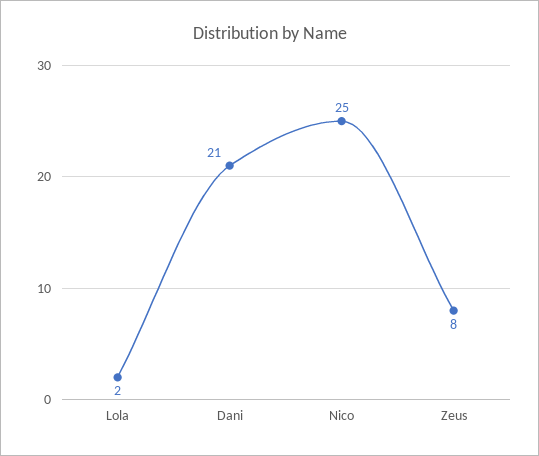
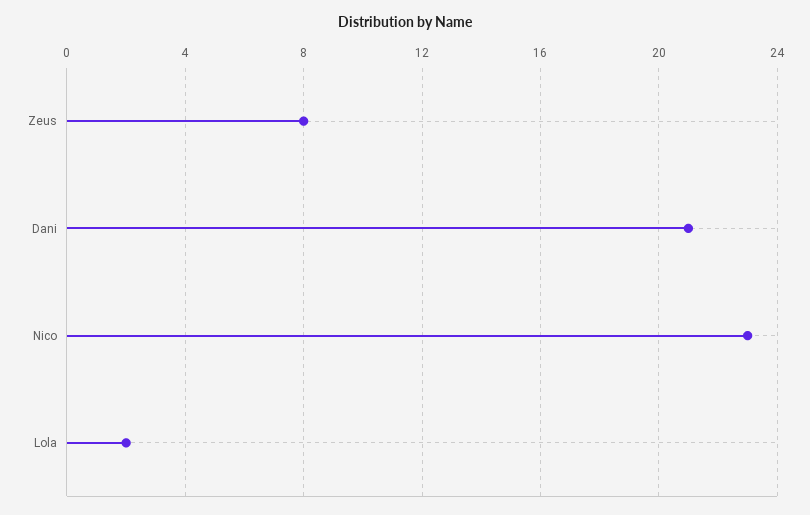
Nico: 25 -> 23

